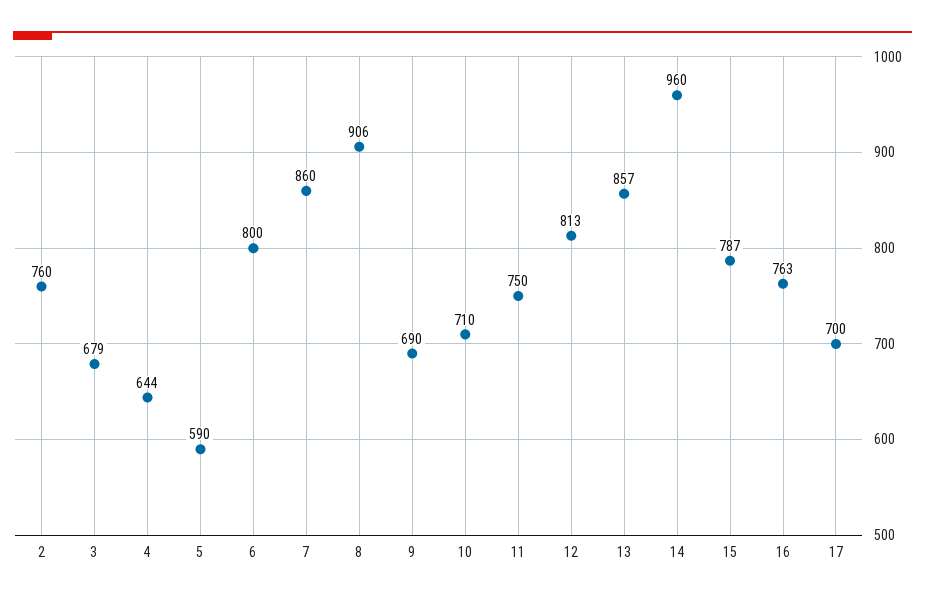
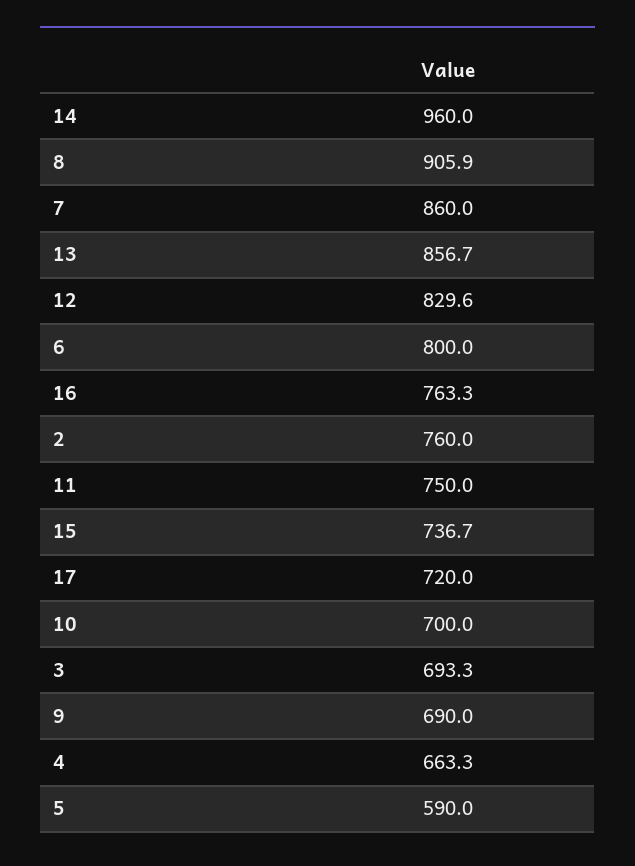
3: 679 -> 693.3
4: 644 -> 663.3
10: 710 -> 700
12: 813 -> 829.6
15: 787 -> 736.7
17: 700 -> 720

